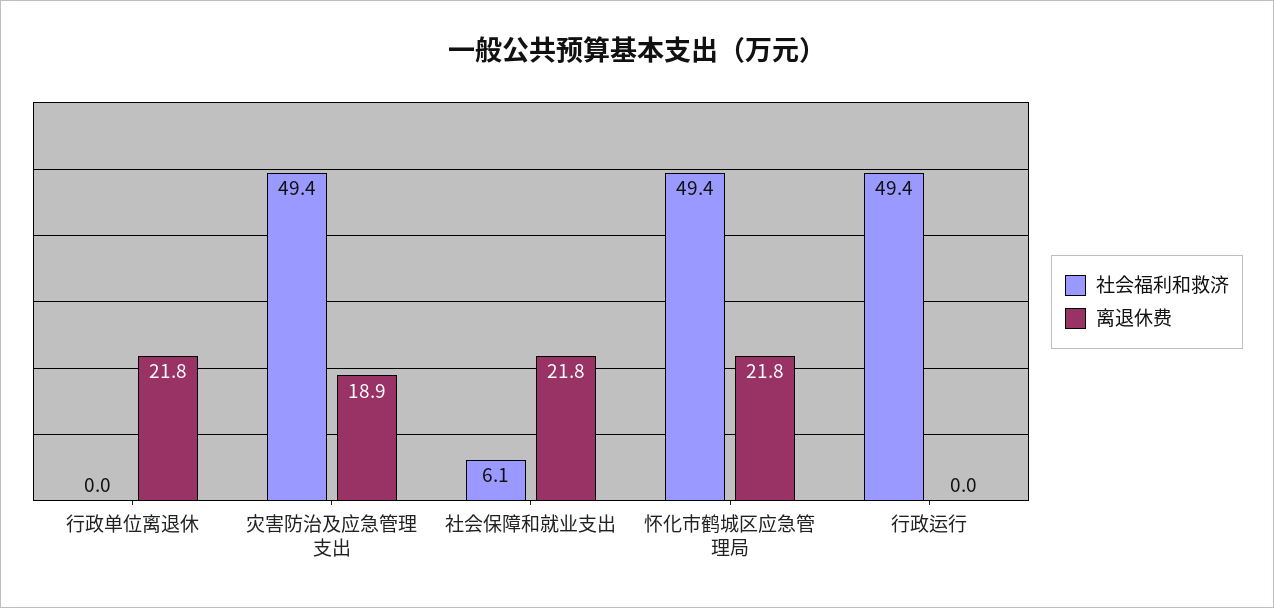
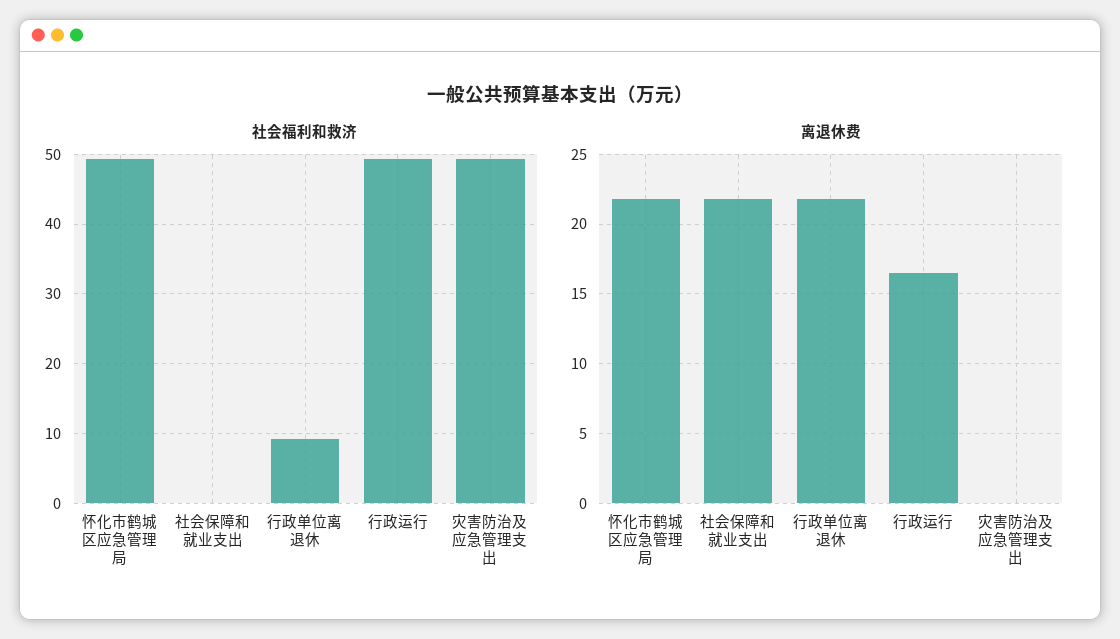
社会福利和救济, 行政单位离退休: 0 -> 9
离退休费, 灾害防治及应急管理支出: 18.9 -> 0
社会福利和救济, 社会保障和就业支出: 6.1 -> 0
离退休费, 行政运行: 0 -> 16.5

